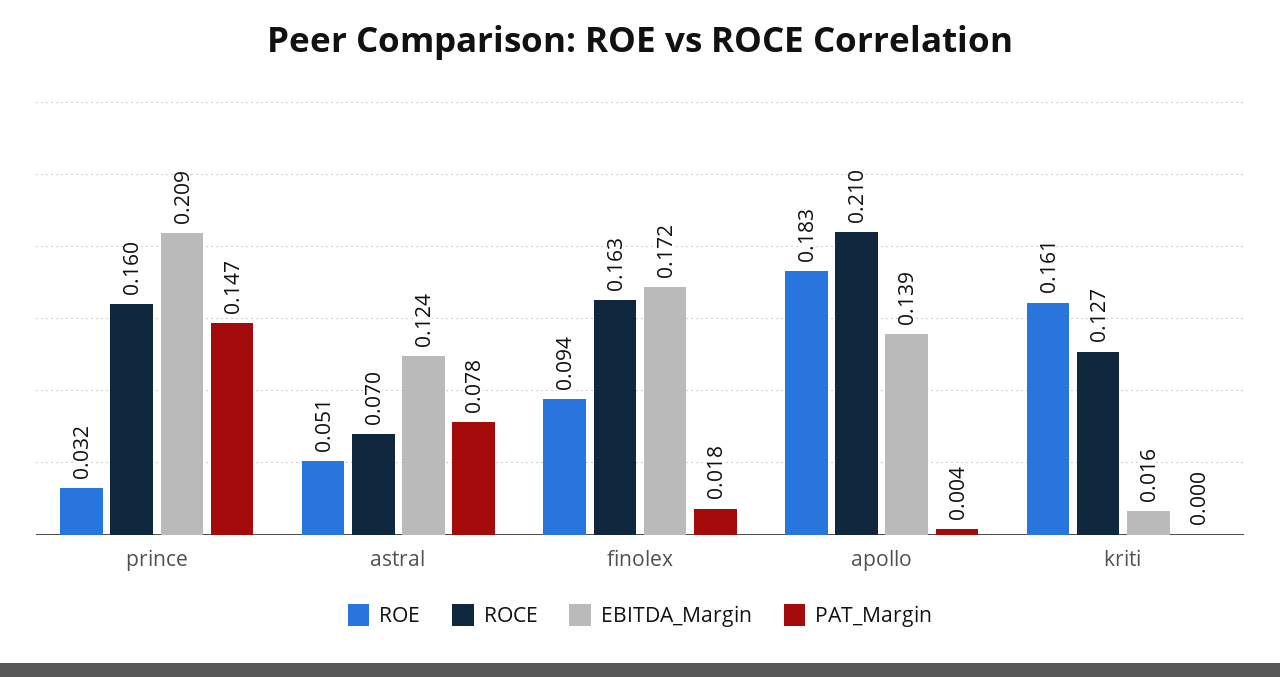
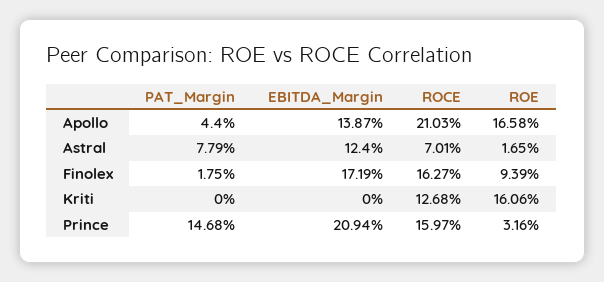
ROE, astral: 0.051 -> 0.0165
ROE, apollo: 0.183 -> 0.1658
PAT_Margin, apollo: 0.004 -> 0.044
EBITDA_Margin, kriti: 0.016 -> 0

